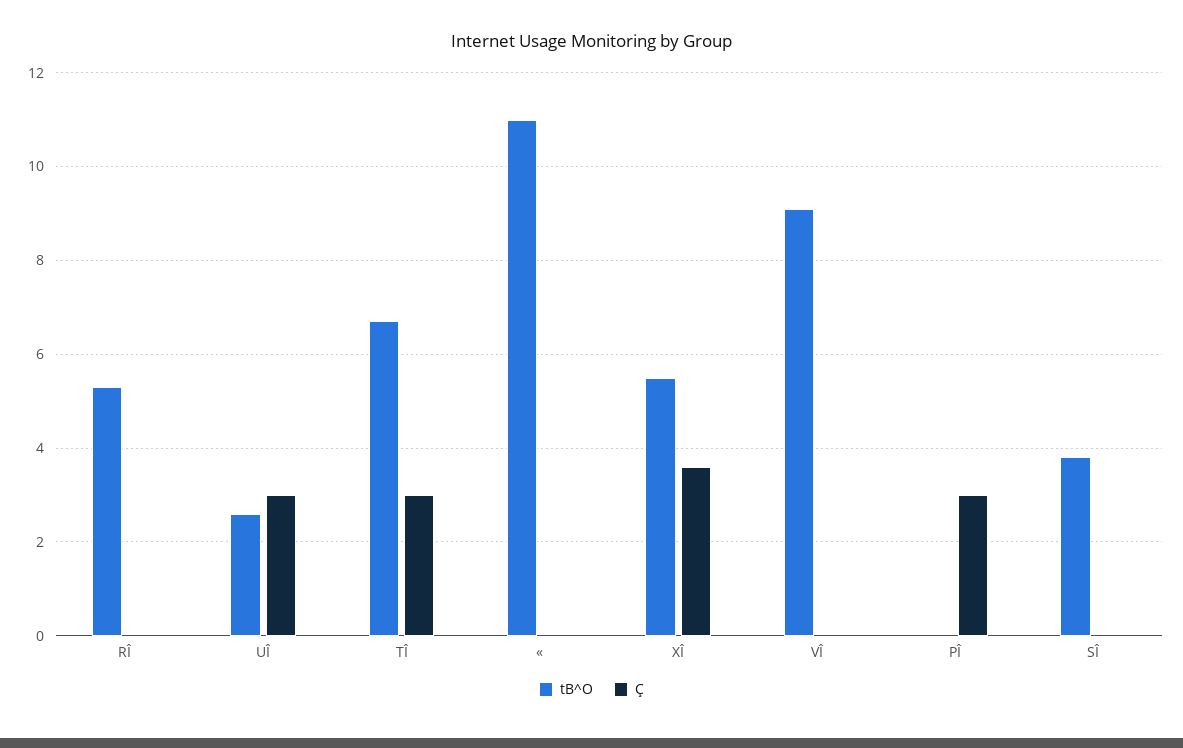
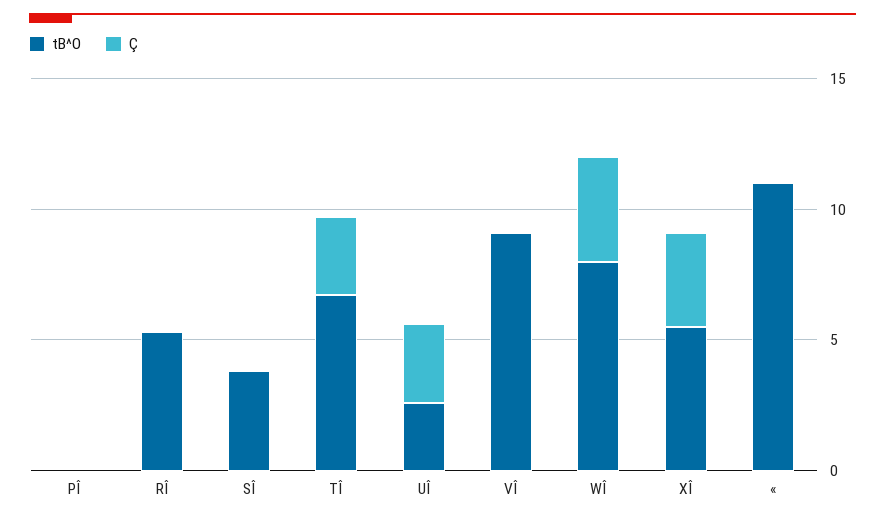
Ç, PÎ: 3 -> 0
tB^O, WÎ: none -> 8
Ç, WÎ: none -> 4

